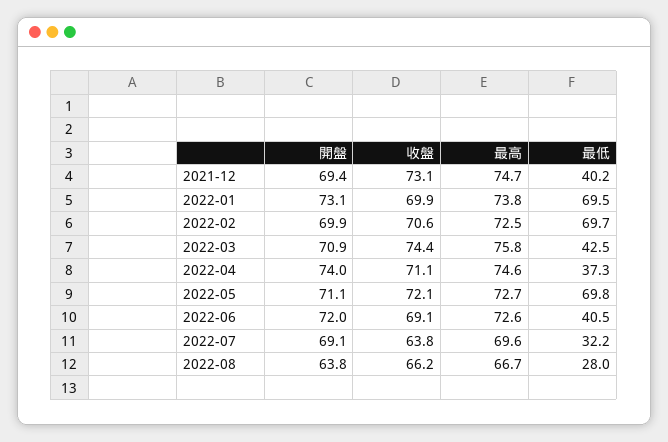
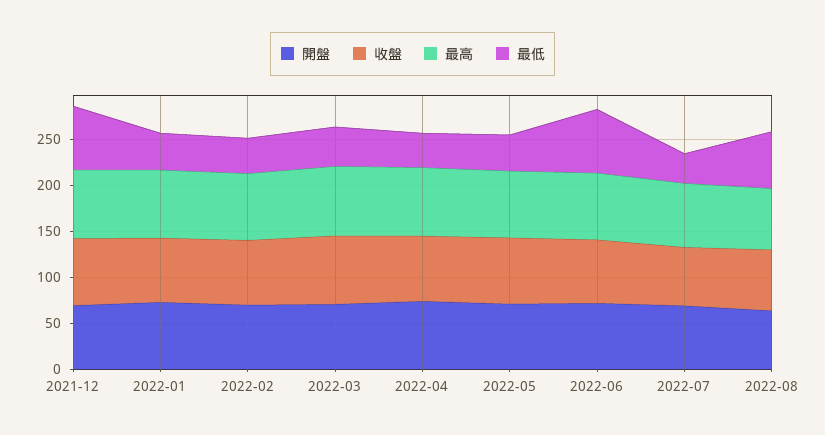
最低, 2021-12: 40.2 -> 70
最低, 2022-01: 69.5 -> 40
最低, 2022-02: 69.7 -> 40
最低, 2022-05: 69.8 -> 40
最低, 2022-06: 40.5 -> 70
最低, 2022-08: 28 -> 60

